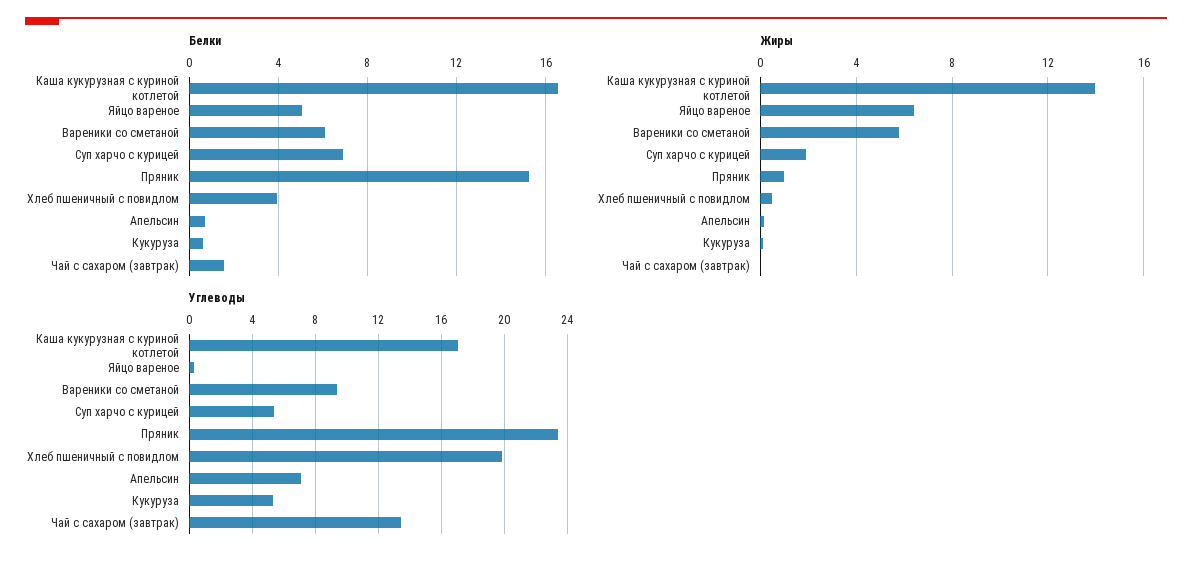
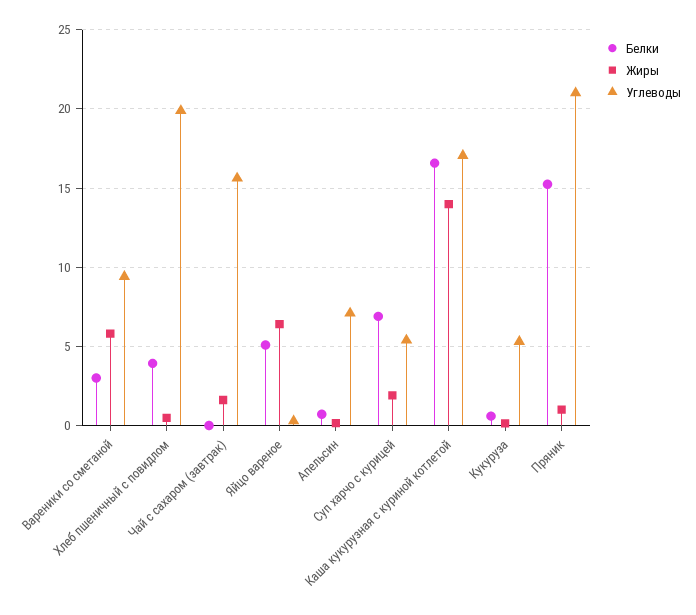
Белки, Вареники со сметаной: 6 -> 3
Белки, Чай с сахаром (завтрак): 1.5 -> 0
Жиры, Чай с сахаром (завтрак): 0 -> 1.5
Углеводы, Пряник: 23.5 -> 21
Углеводы, Чай с сахаром (завтрак): 13.5 -> 15.5

